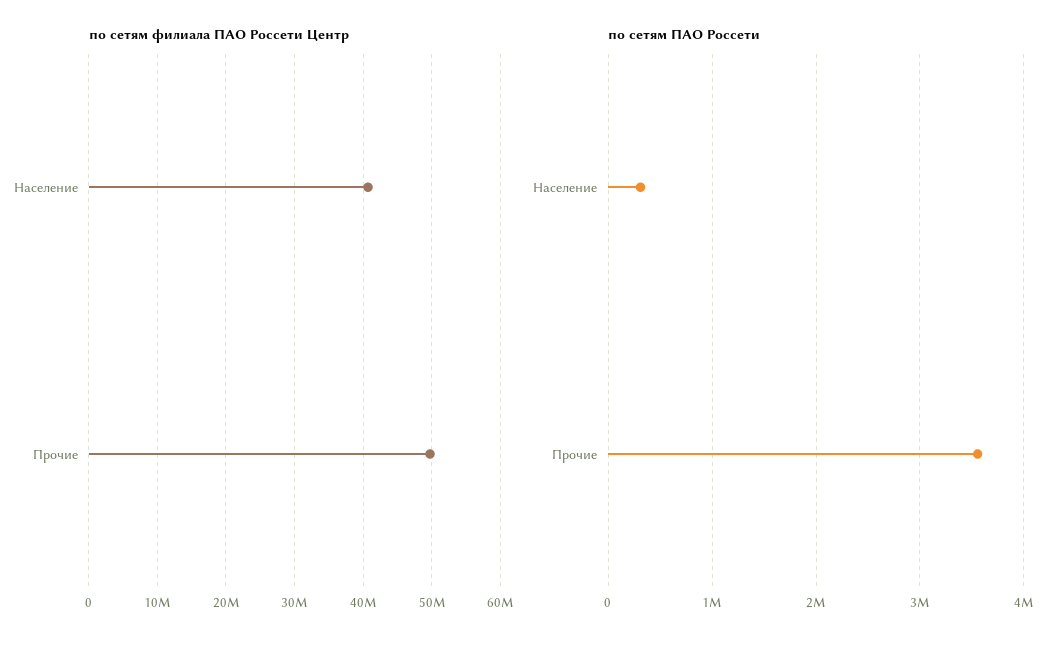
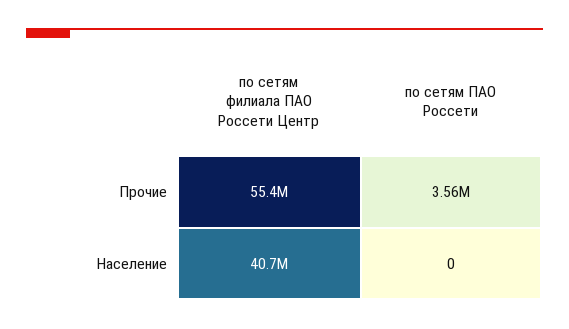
по сетям филиала ПАО Россети Центр, Прочие: 50000000 -> 55400000
по сетям ПАО Россети, Население: 300000 -> 0

